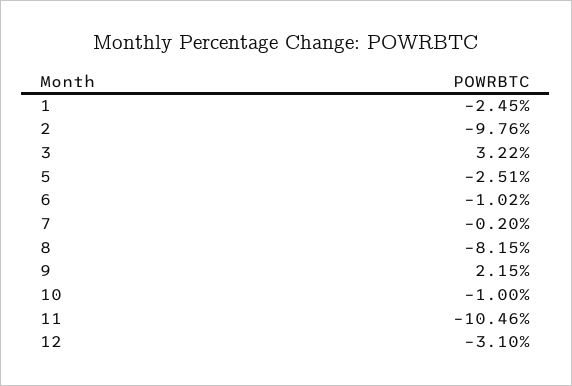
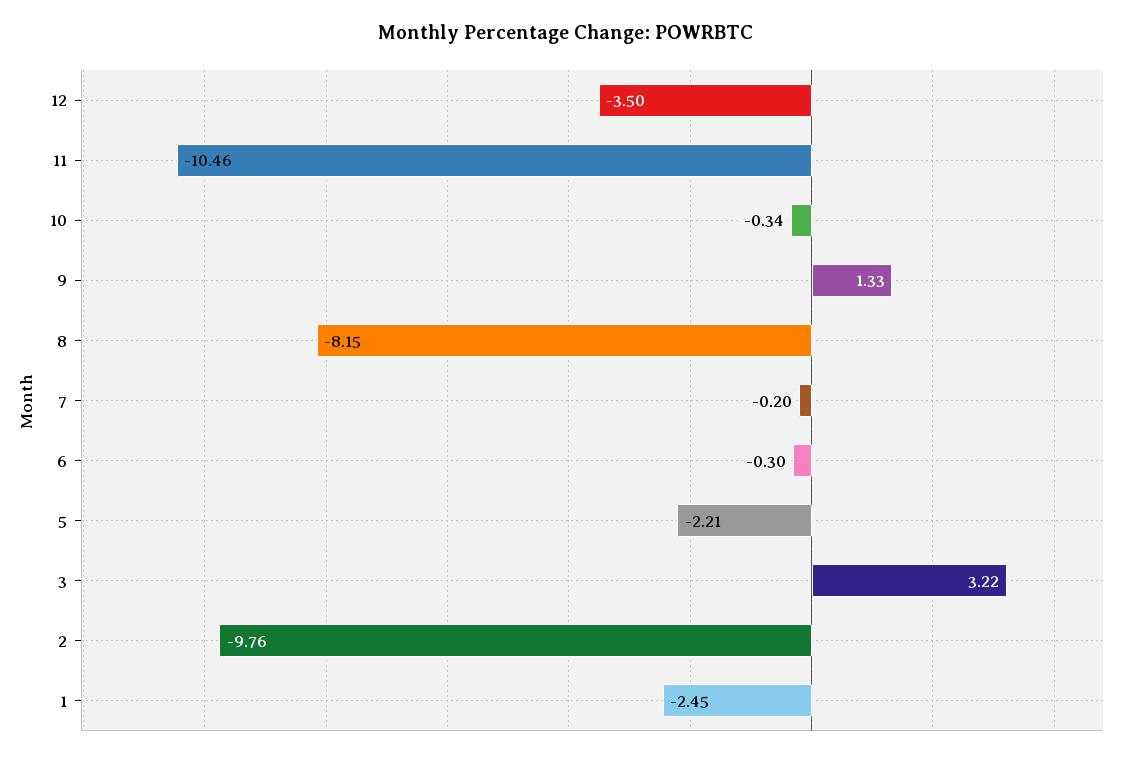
5: -2.51 -> -2.21
6: -1.02 -> -0.3
9: 2.15 -> 1.33
10: -1 -> -0.34
12: -3.1 -> -3.5

